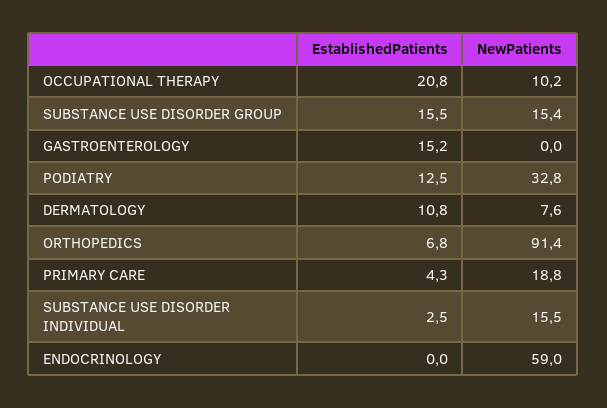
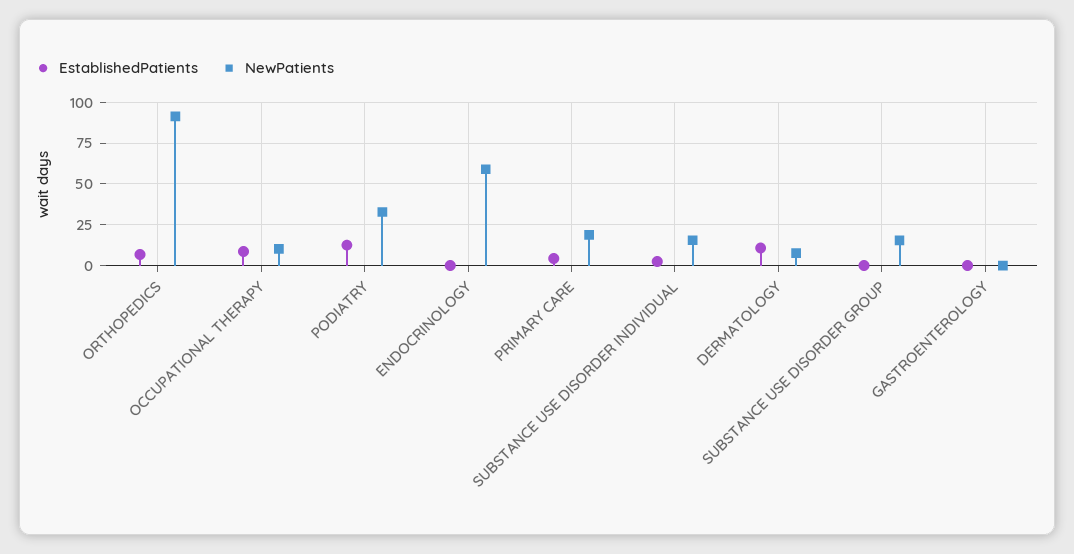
EstablishedPatients, OCCUPATIONAL THERAPY: 20.8 -> 10
EstablishedPatients, SUBSTANCE USE DISORDER GROUP: 15.5 -> 0
EstablishedPatients, GASTROENTEROLOGY: 15.2 -> 0

